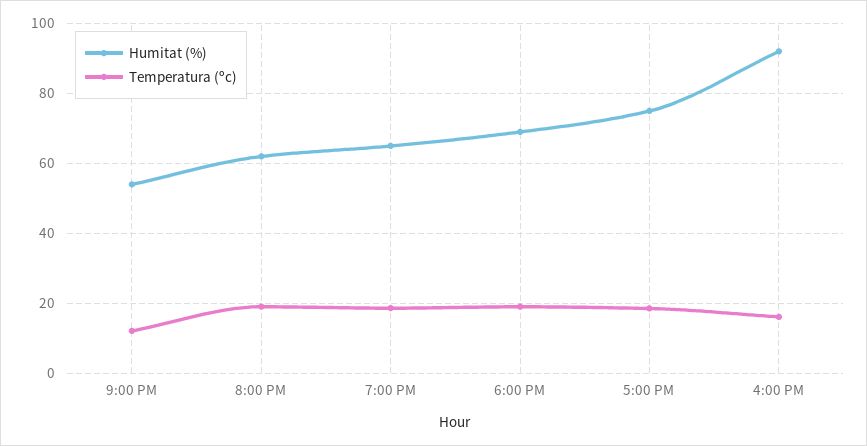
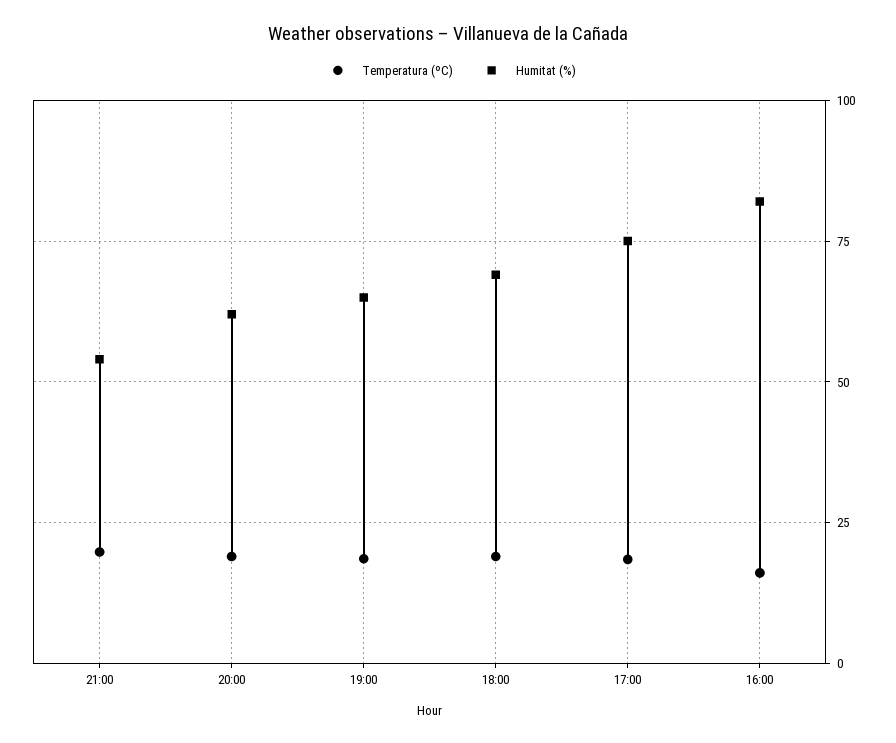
Temperatura (ºc), 9:00 PM: 12 -> 20
Humitat (%), 4:00 PM: 92 -> 82.5

